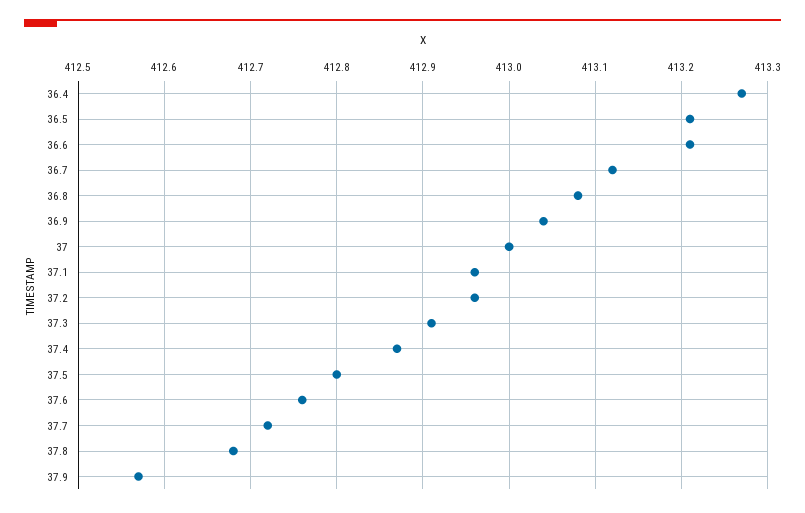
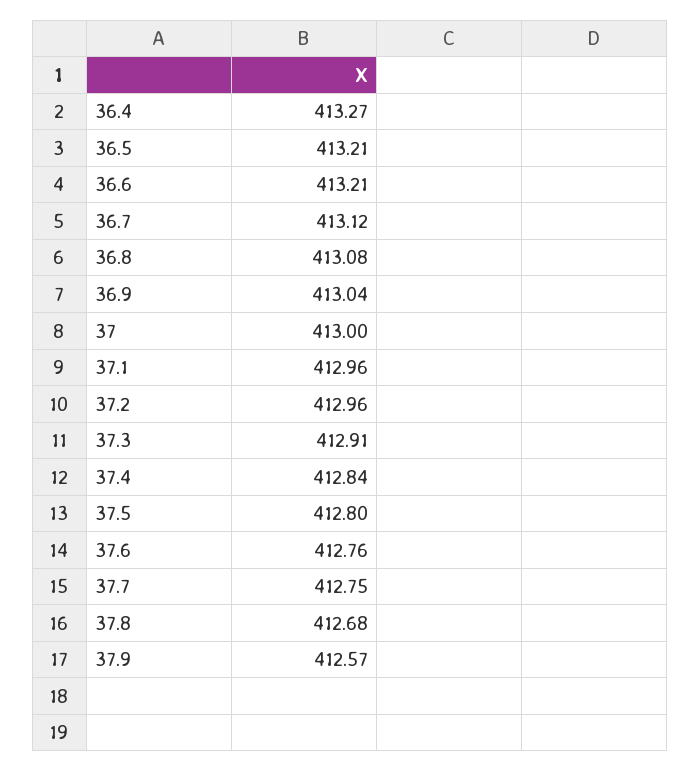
37.4: 412.87 -> 412.84
37.7: 412.72 -> 412.75

